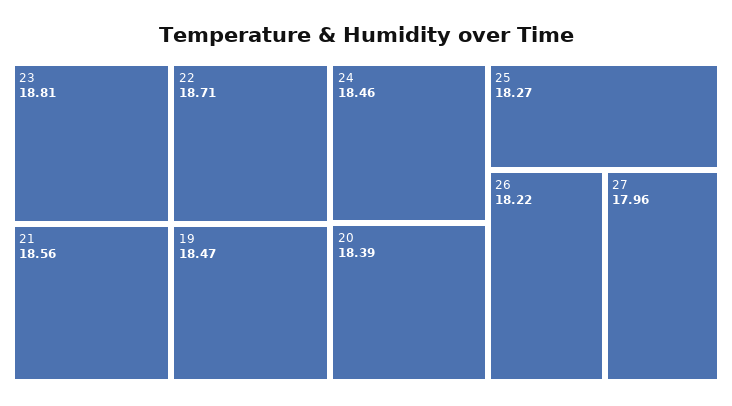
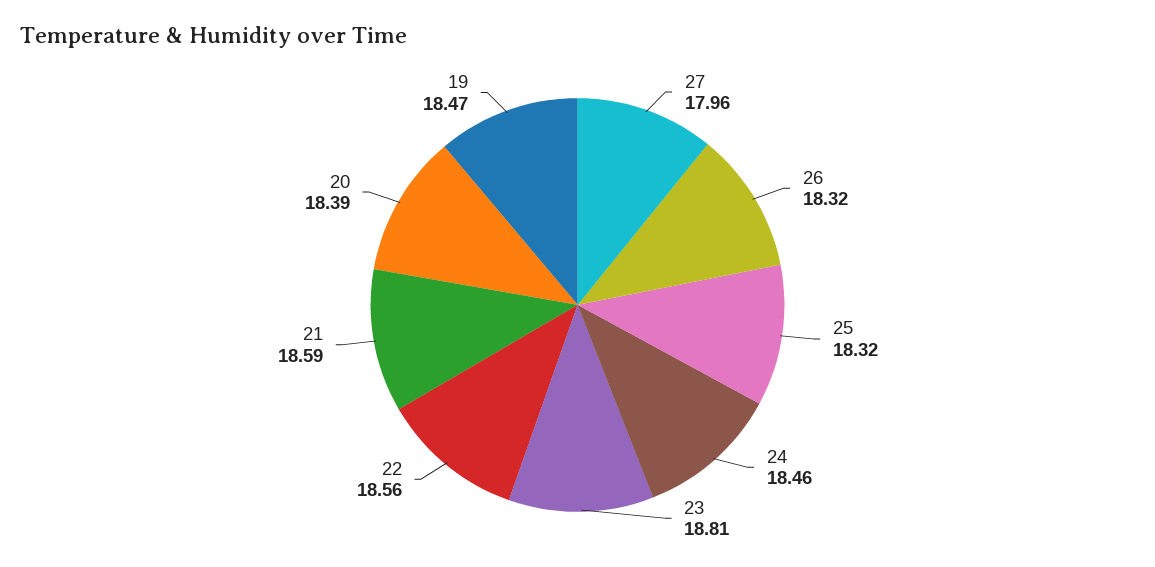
22: 18.71 -> 18.56
21: 18.56 -> 18.59
25: 18.27 -> 18.32
26: 18.22 -> 18.32

